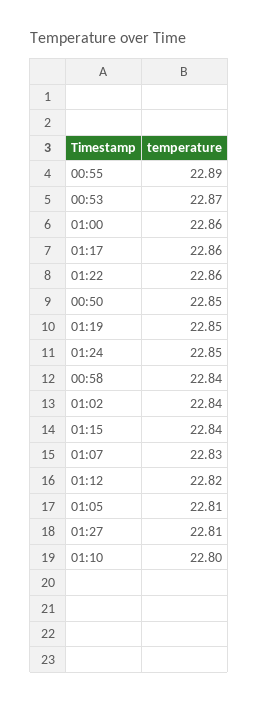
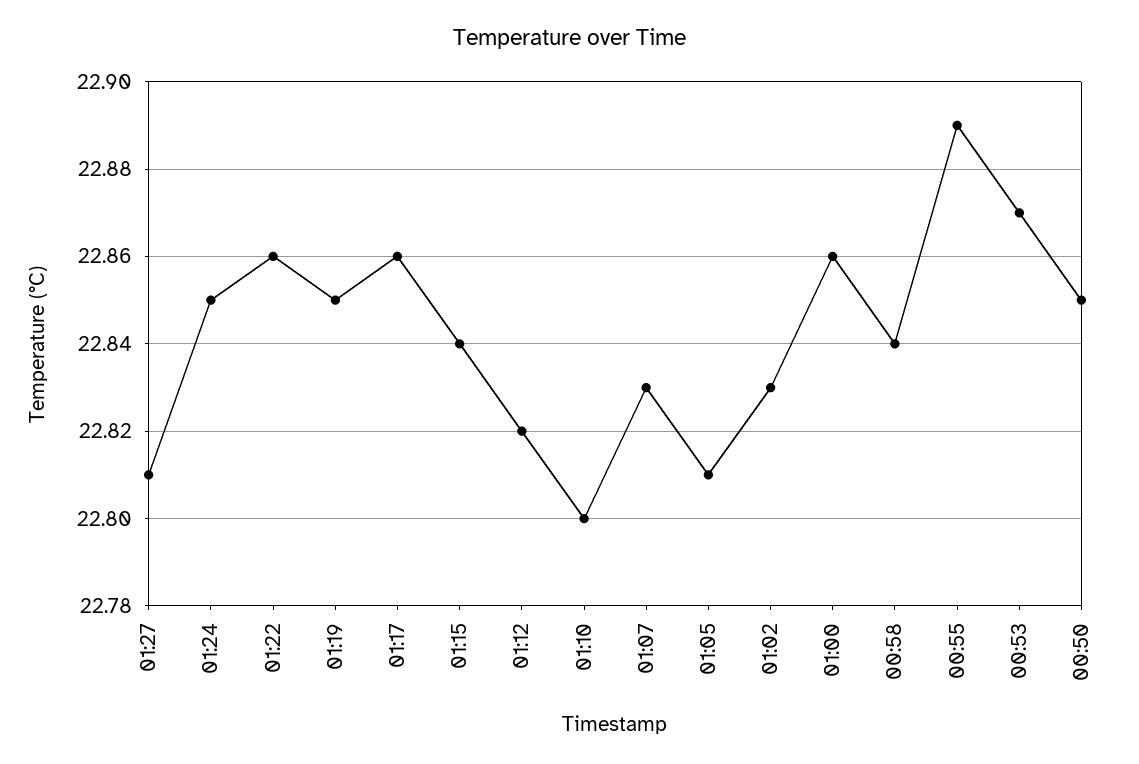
01:02: 22.84 -> 22.83

